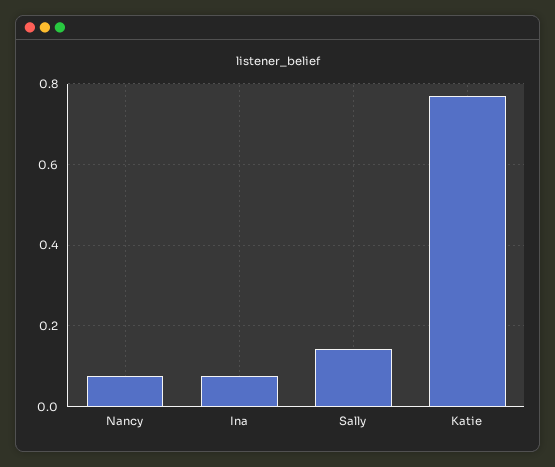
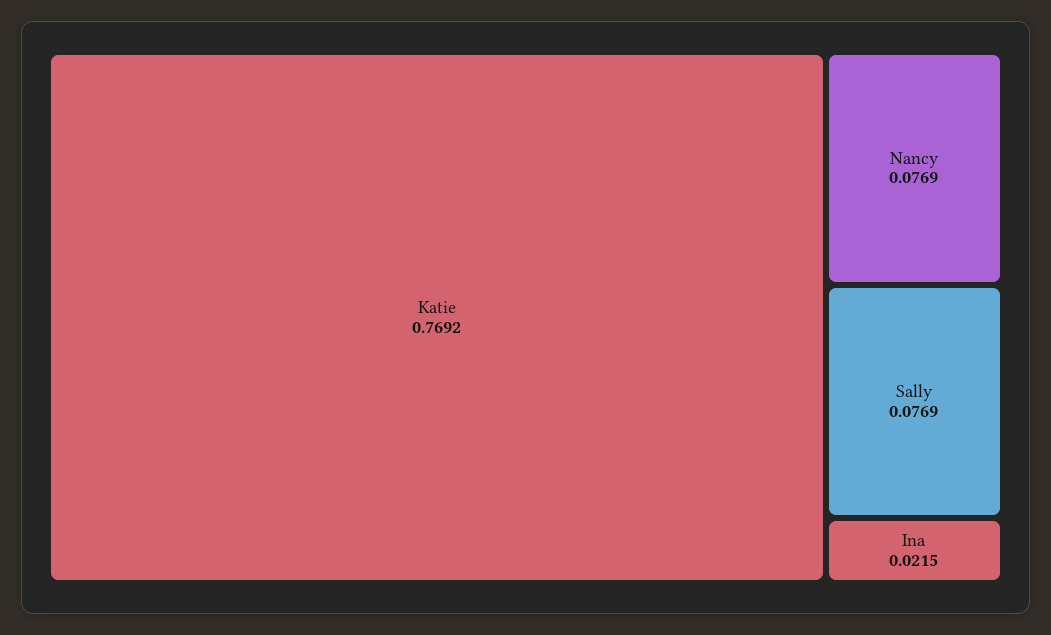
Ina: 0.08 -> 0.0215
Sally: 0.14 -> 0.0769

